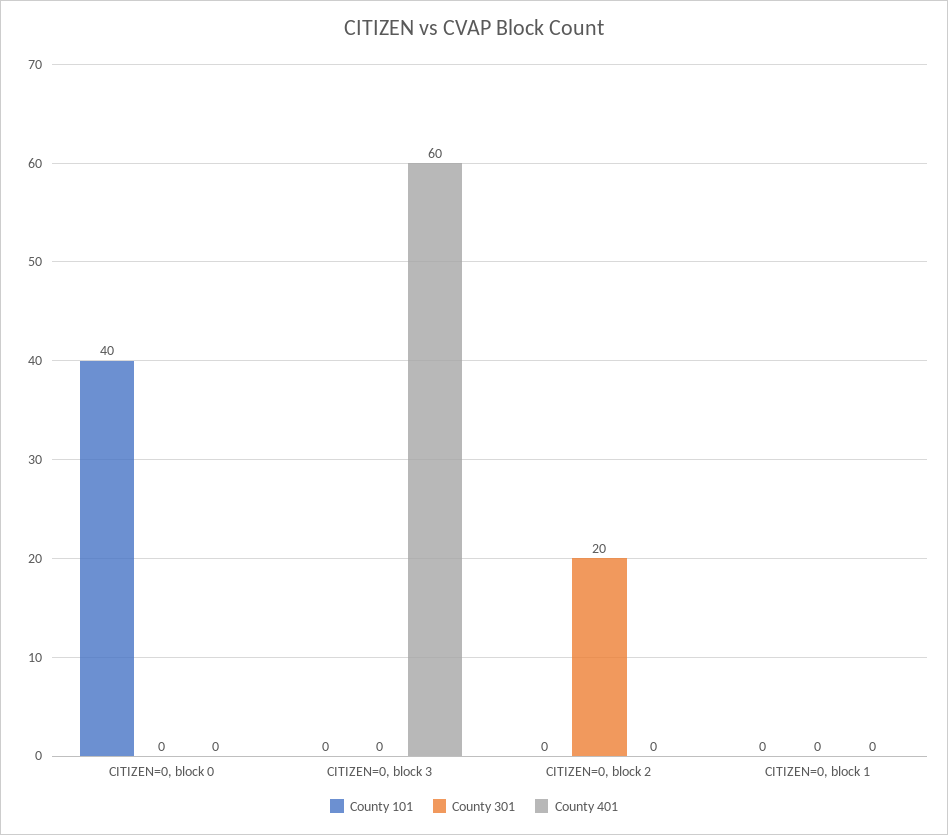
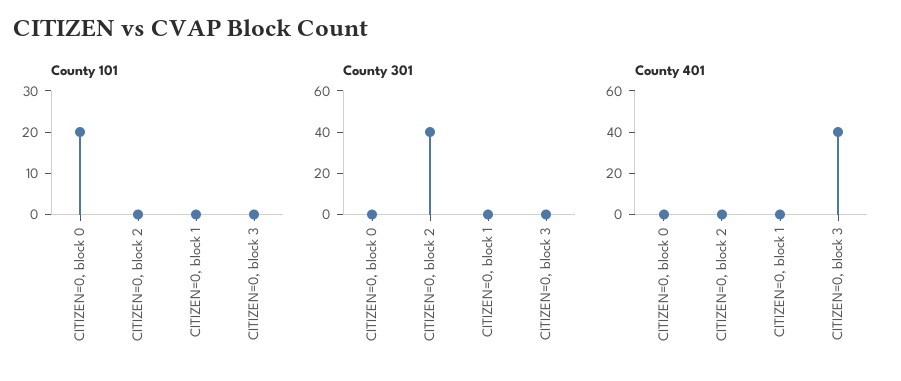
County 101, CITIZEN=0, block 0: 40 -> 20
County 401, CITIZEN=0, block 3: 60 -> 40
County 301, CITIZEN=0, block 2: 20 -> 40

